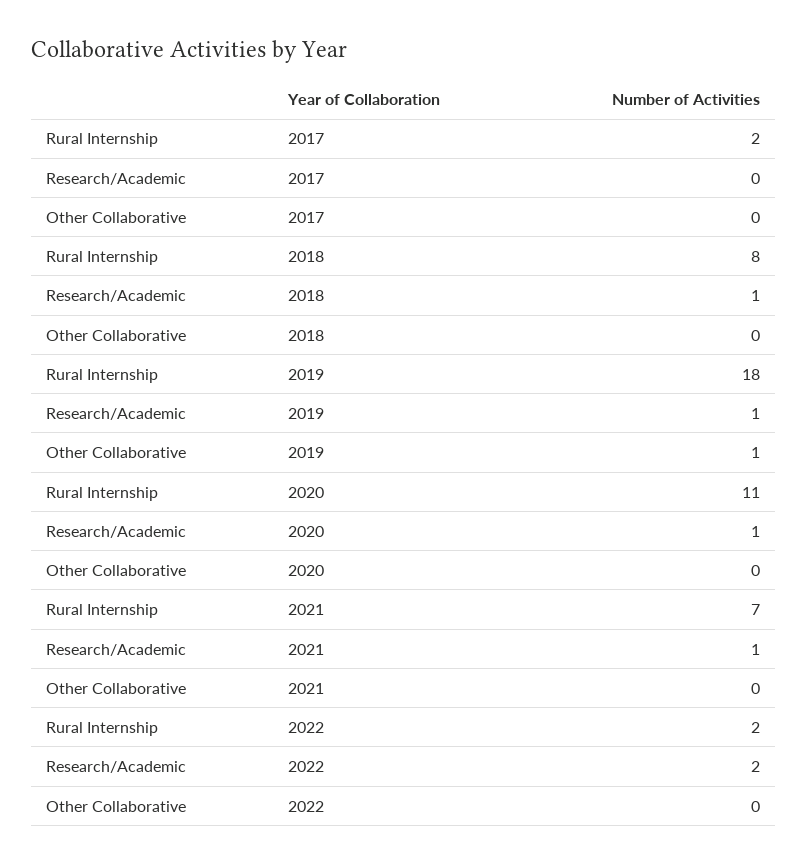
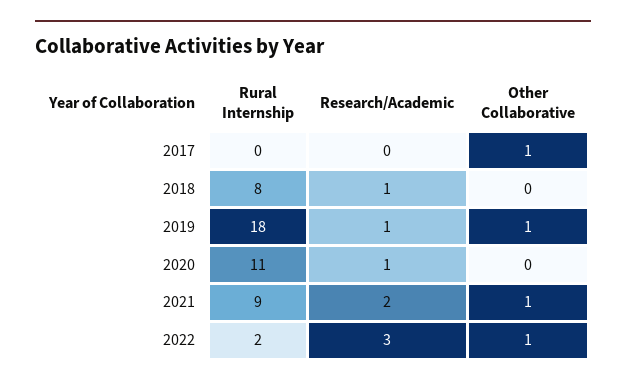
Rural Internship, 2017: 2 -> 0
Other Collaborative, 2017: 0 -> 1
Rural Internship, 2021: 7 -> 9
Research/Academic, 2021: 1 -> 2
Other Collaborative, 2021: 0 -> 1
Research/Academic, 2022: 2 -> 3
Other Collaborative, 2022: 0 -> 1

